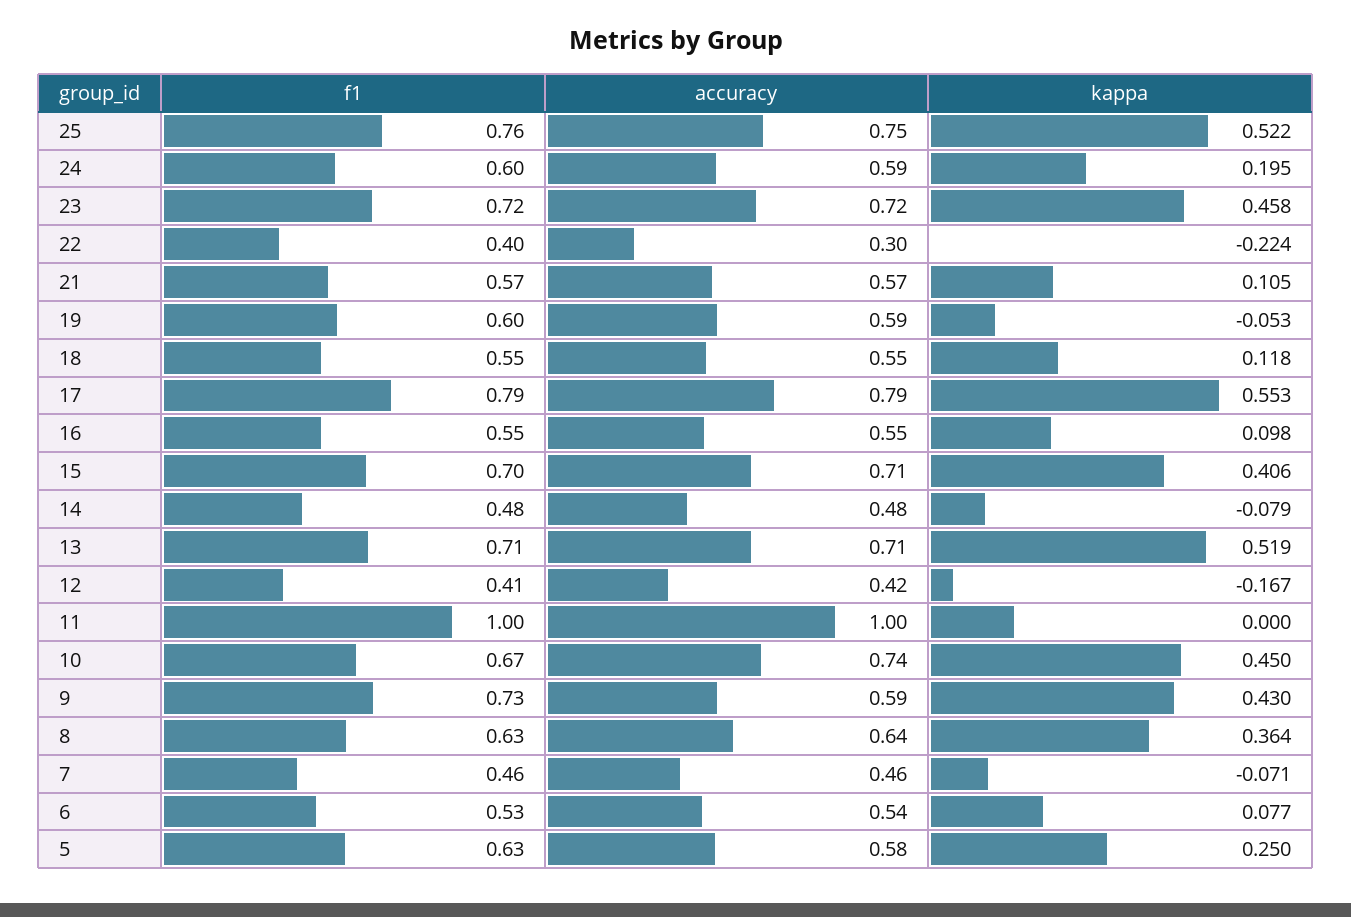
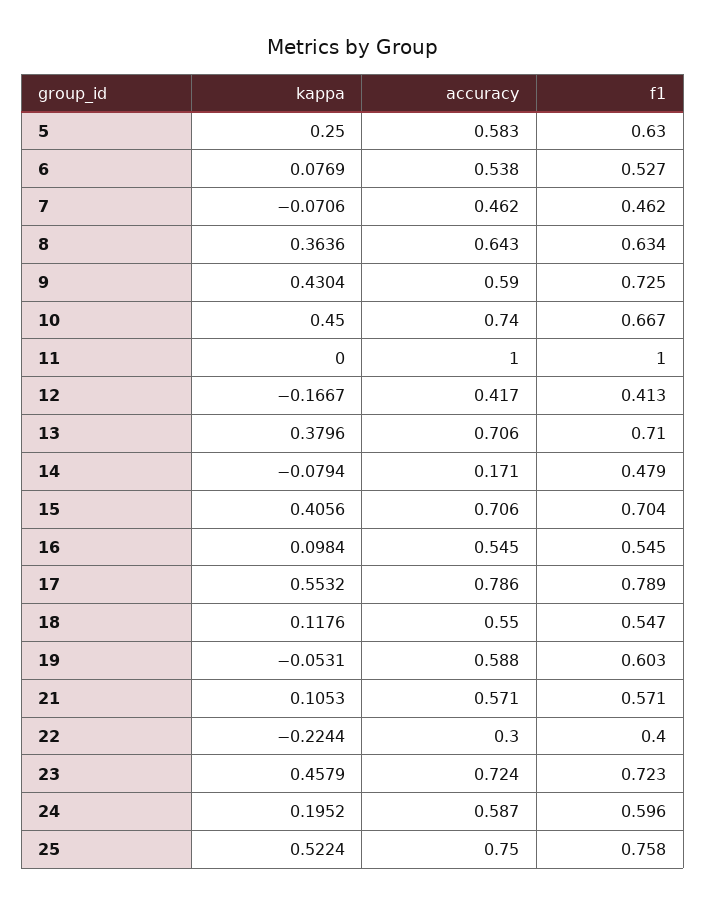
accuracy, 14: 0.48 -> 0.171
kappa, 13: 0.519 -> 0.3796

